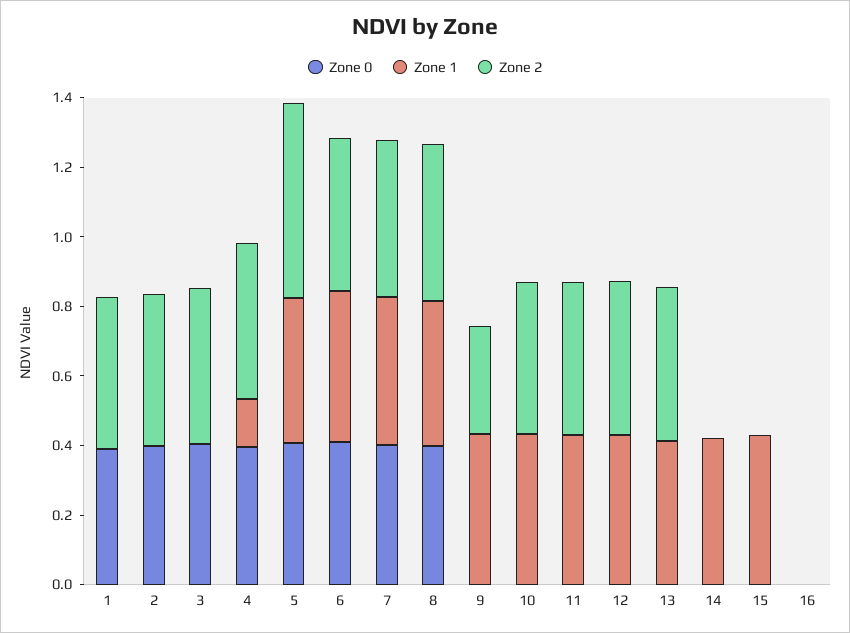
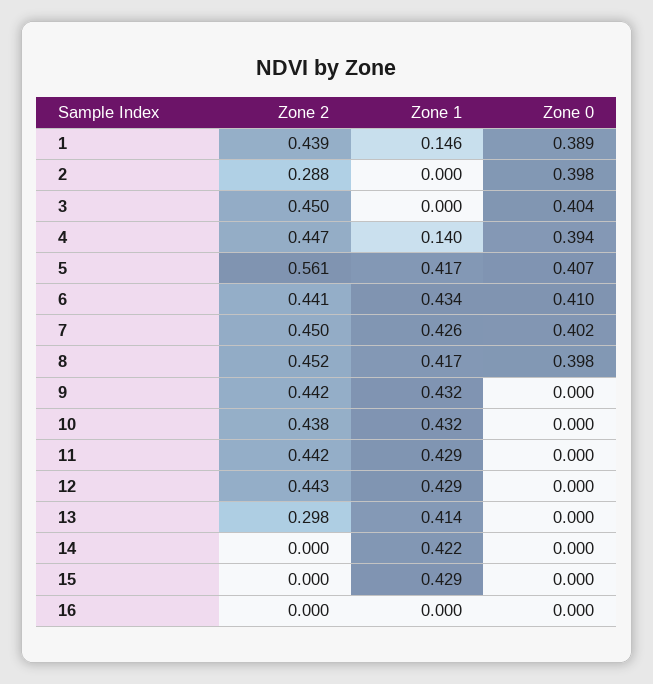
Zone 1, 1: 0 -> 0.146
Zone 2, 2: 0.45 -> 0.288
Zone 2, 9: 0.3 -> 0.442
Zone 2, 13: 0.45 -> 0.298

